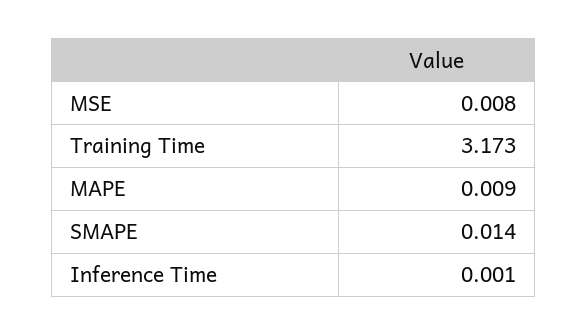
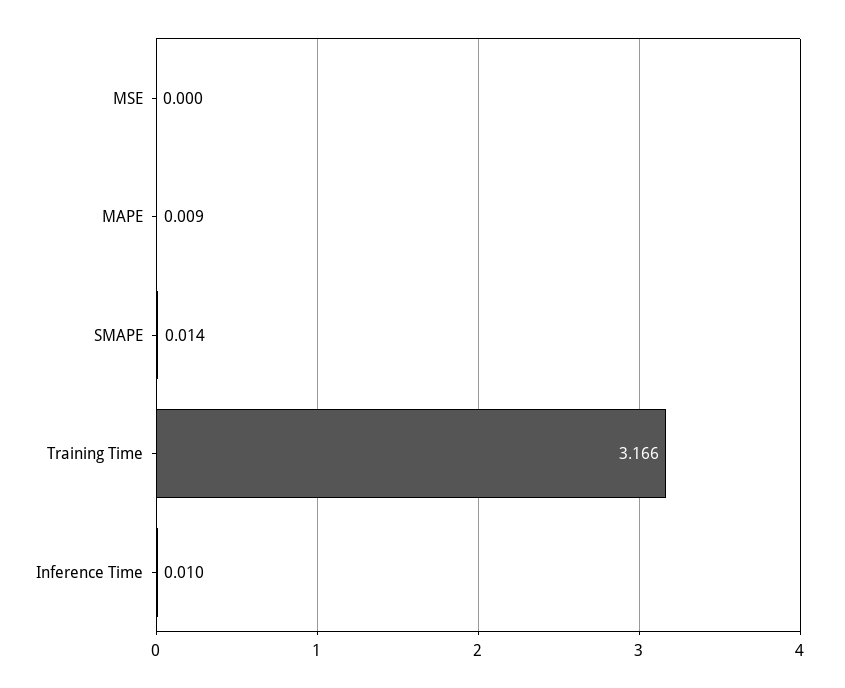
MSE: 0.008 -> 0
Training Time: 3.173 -> 3.166
Inference Time: 0.001 -> 0.01

